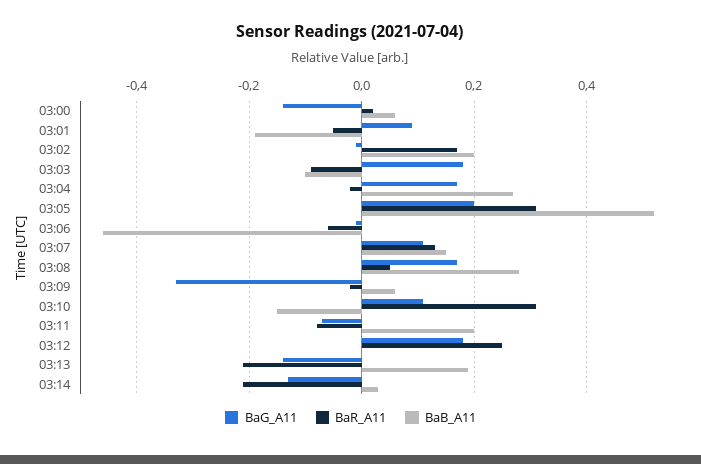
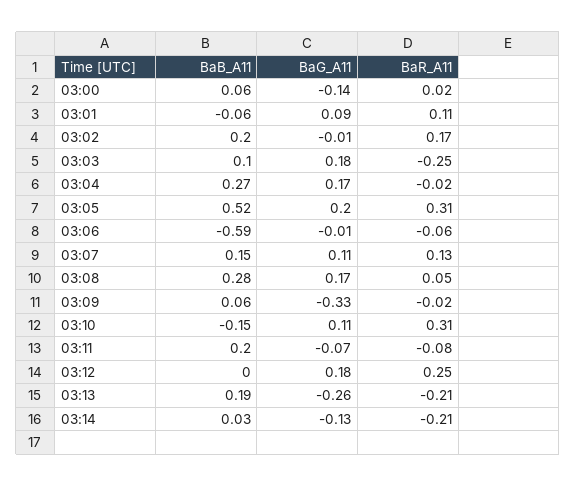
BaR_A11, 03:01: -0.05 -> 0.11
BaB_A11, 03:01: -0.2 -> -0.06
BaR_A11, 03:03: -0.1 -> -0.25
BaB_A11, 03:03: -0.1 -> 0.1
BaB_A11, 03:06: -0.45 -> -0.59
BaG_A11, 03:13: -0.15 -> -0.26

